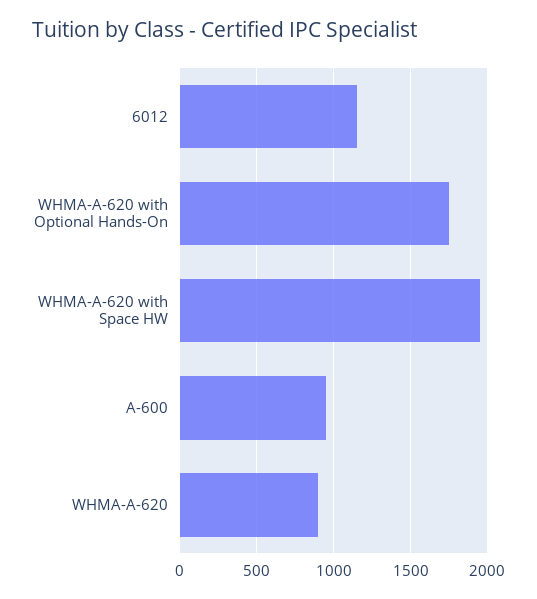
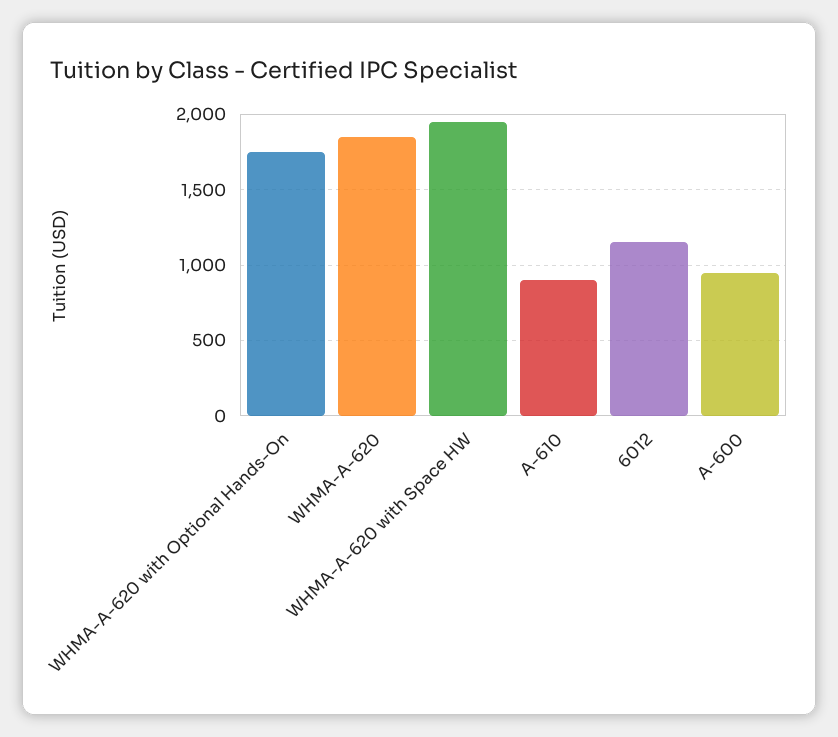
WHMA-A-620: 900 -> 1850
A-610: none -> 900

